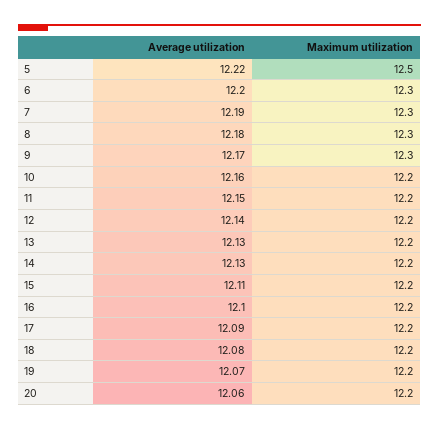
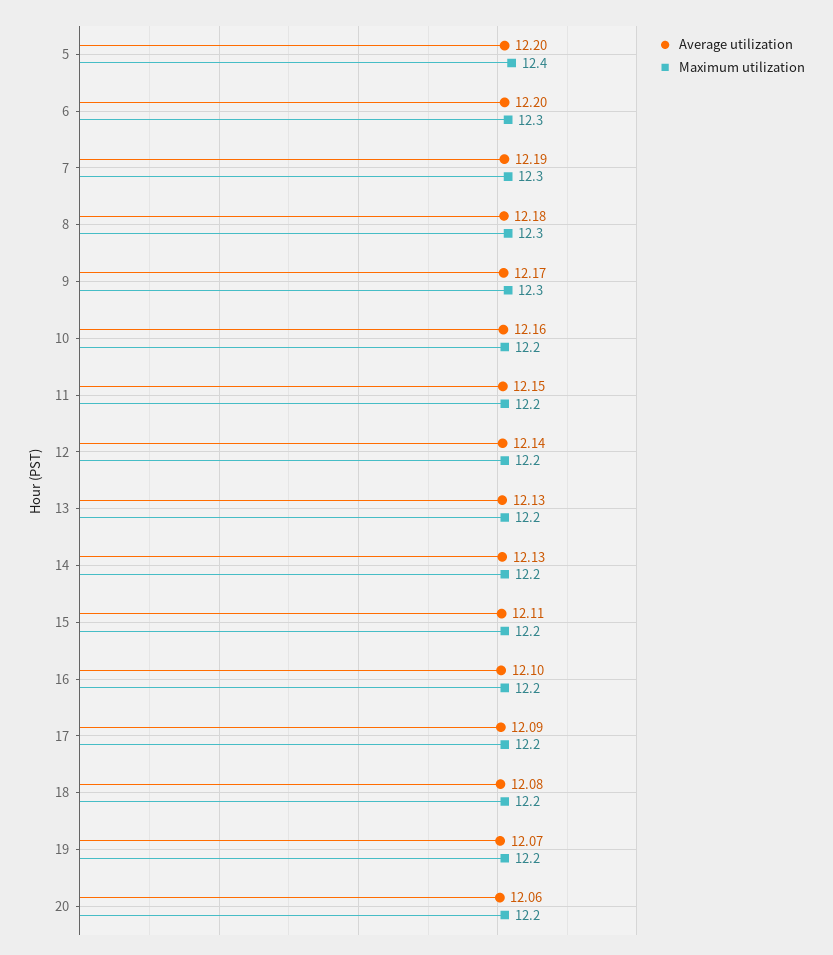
Average utilization, 5: 12.22 -> 12.2
Maximum utilization, 5: 12.5 -> 12.4

